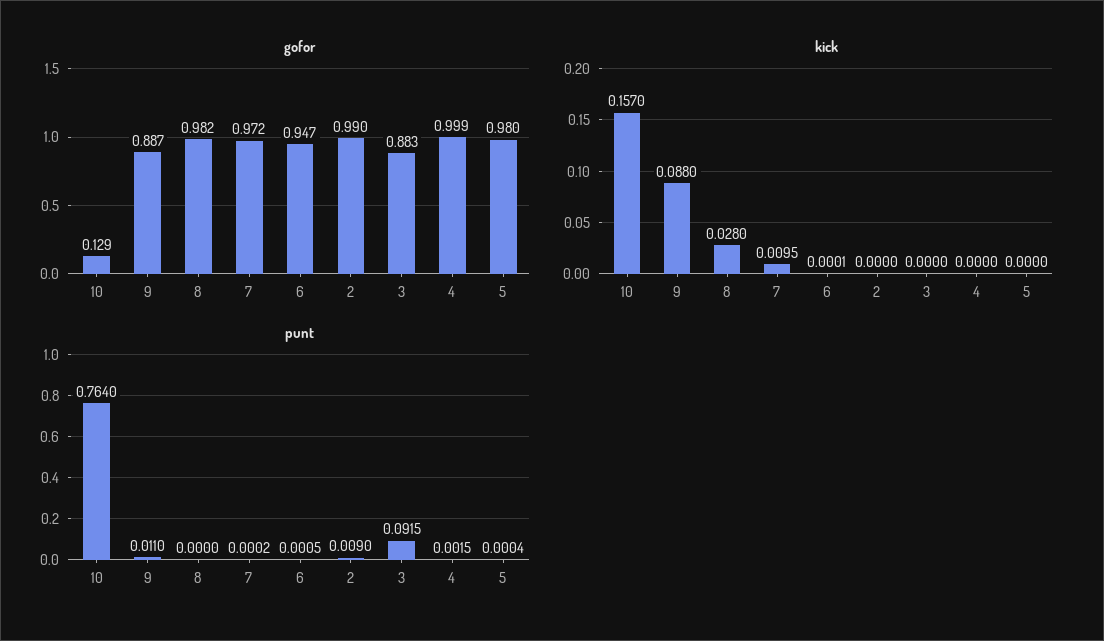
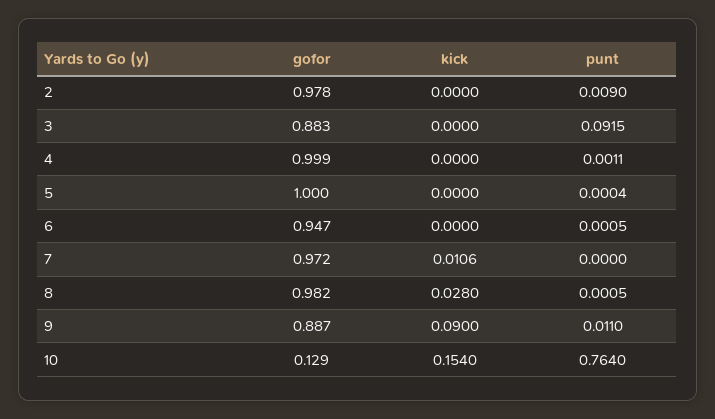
gofor, 2: 0.99 -> 0.978
gofor, 5: 0.98 -> 1
kick, 10: 0.157 -> 0.154
kick, 9: 0.088 -> 0.09
kick, 7: 0.0095 -> 0.0106
kick, 6: 0.0001 -> 0
punt, 8: 0 -> 0.0005
punt, 7: 0.0002 -> 0
punt, 4: 0.0015 -> 0.0011

